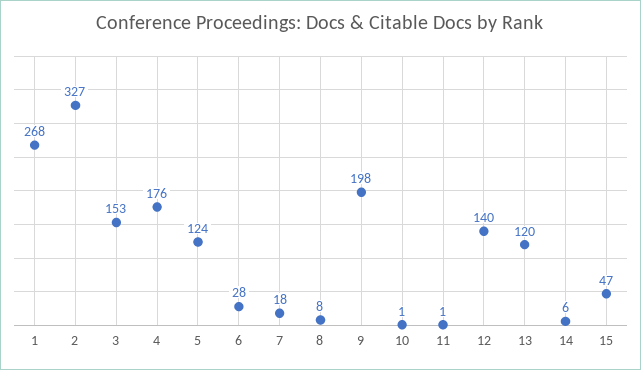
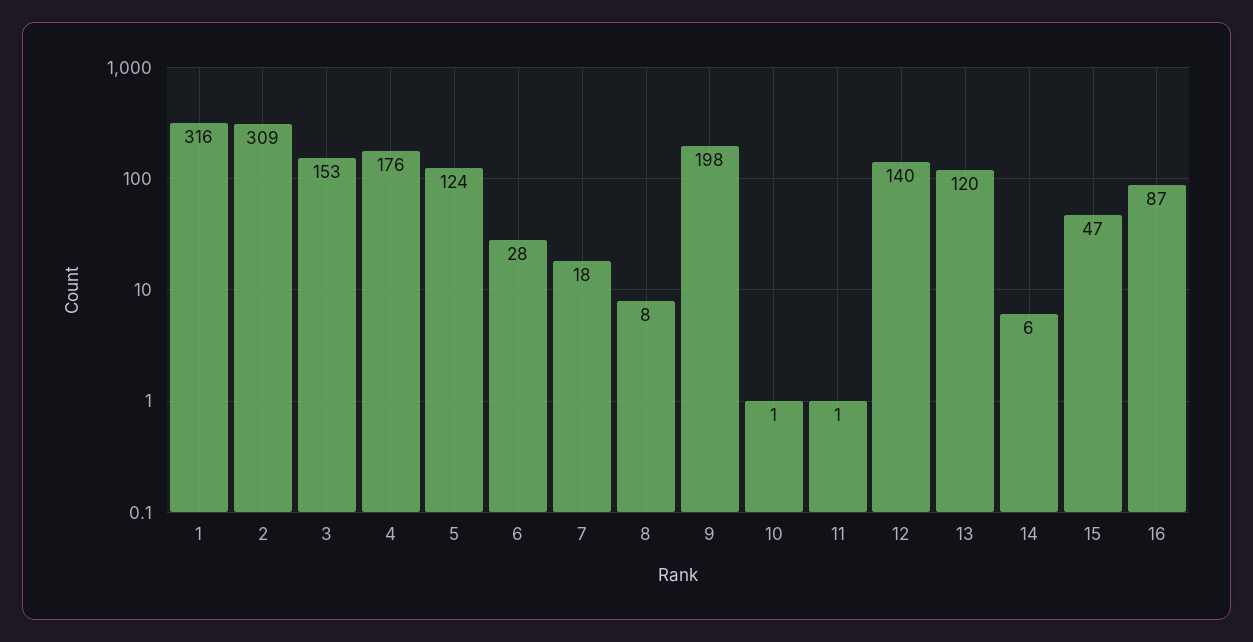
1: 268 -> 316
2: 327 -> 309
16: none -> 87

